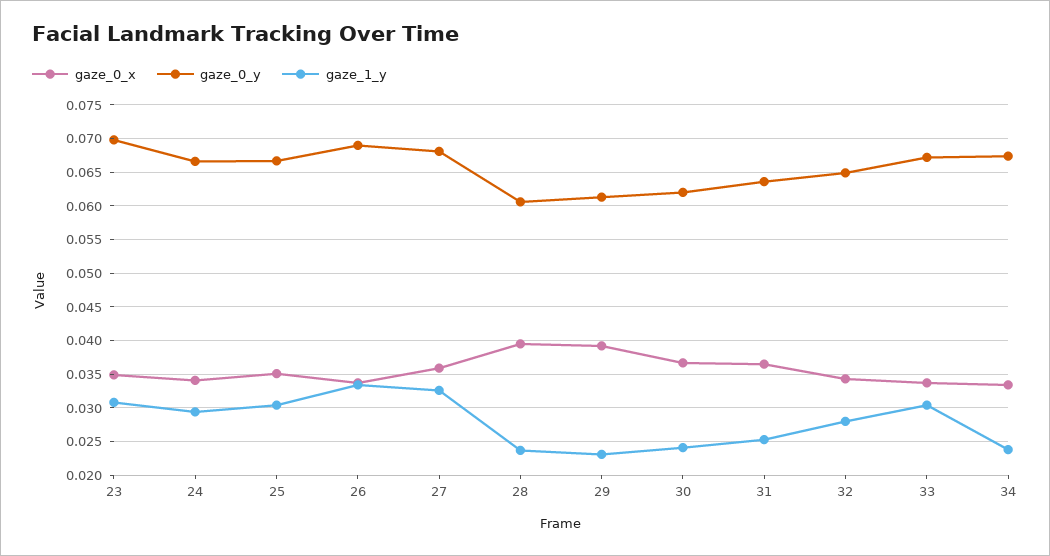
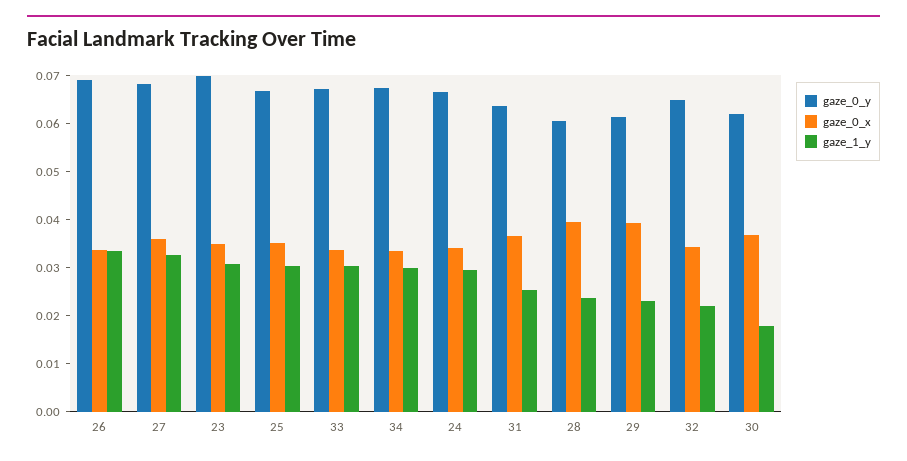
gaze_1_y, 30: 0.024 -> 0.018
gaze_1_y, 32: 0.028 -> 0.022
gaze_1_y, 34: 0.024 -> 0.03

